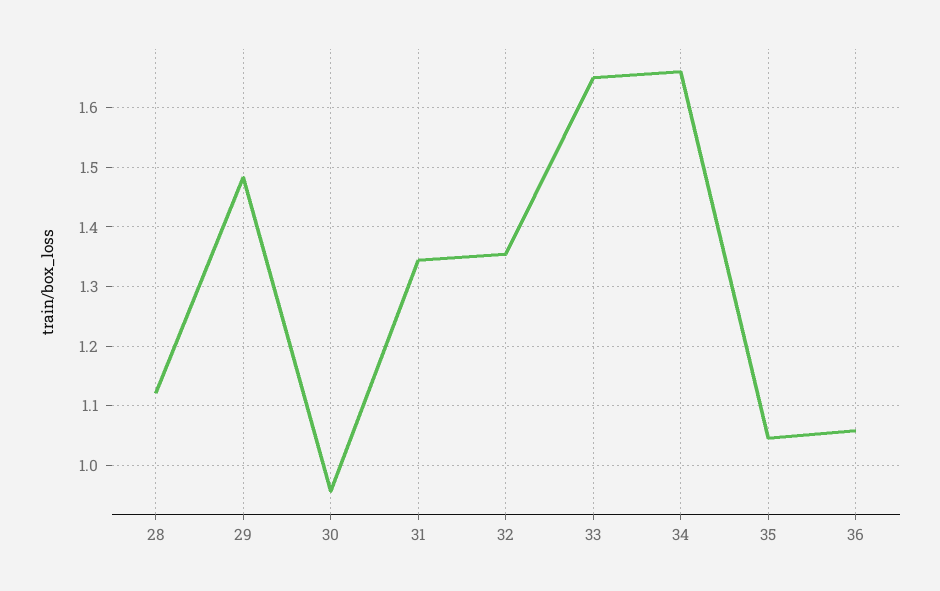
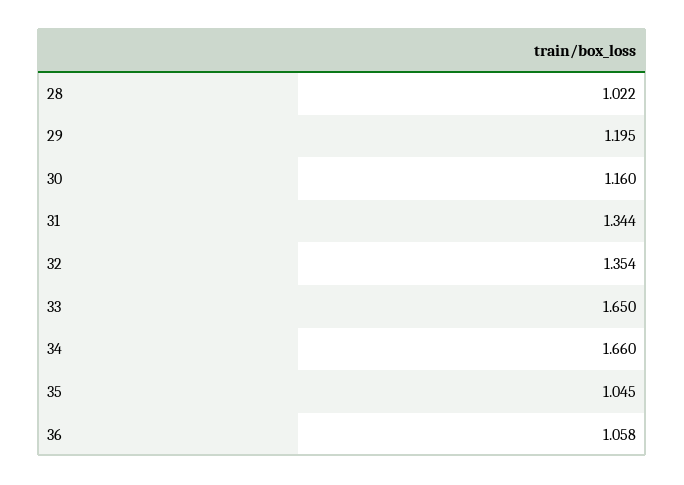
28: 1.12 -> 1.022
29: 1.48 -> 1.195
30: 0.96 -> 1.16

